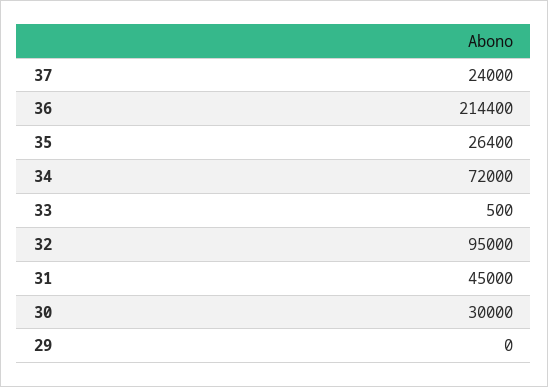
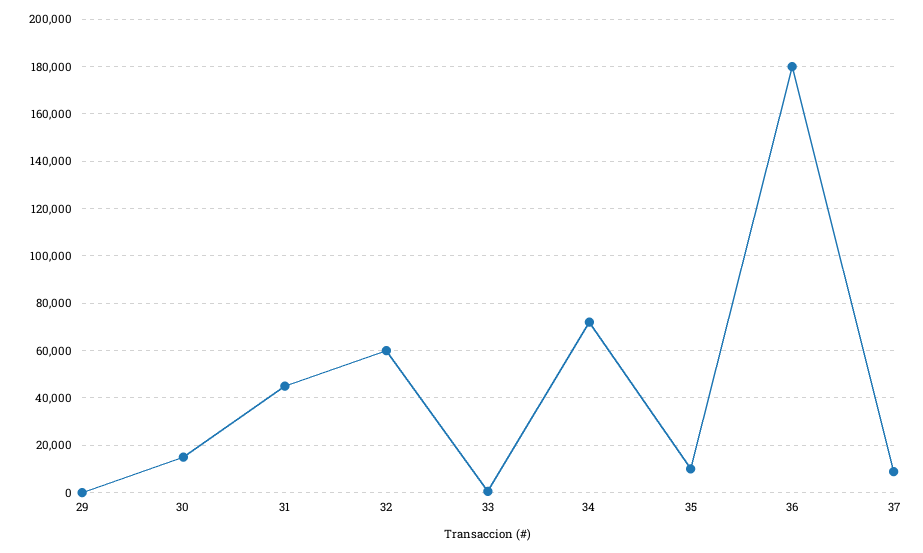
37: 24000 -> 10000
36: 214400 -> 180000
35: 26400 -> 10000
32: 95000 -> 60000
30: 30000 -> 15000

